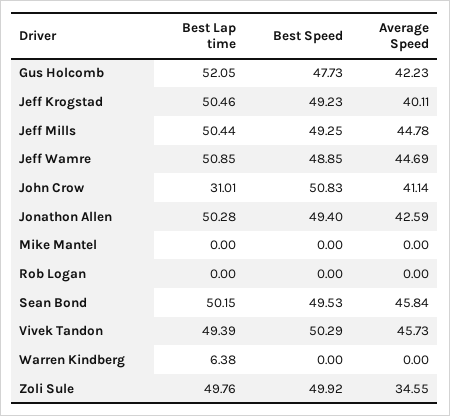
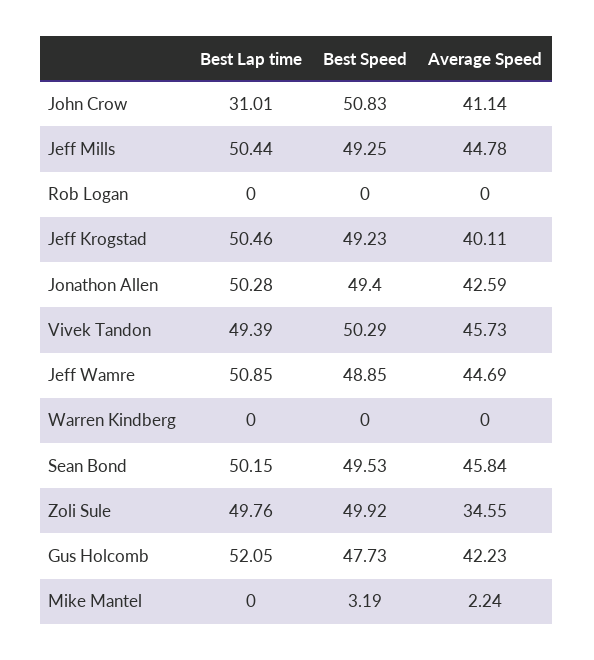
Best Speed, Mike Mantel: 0 -> 3.19
Average Speed, Mike Mantel: 0 -> 2.24
Best Lap time, Warren Kindberg: 6.38 -> 0

